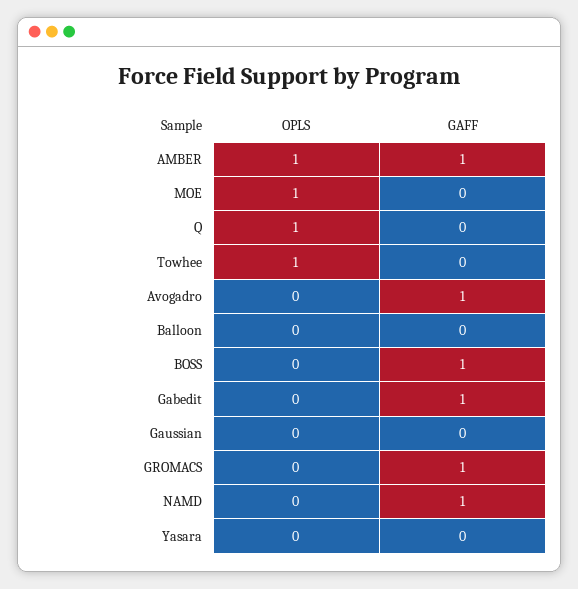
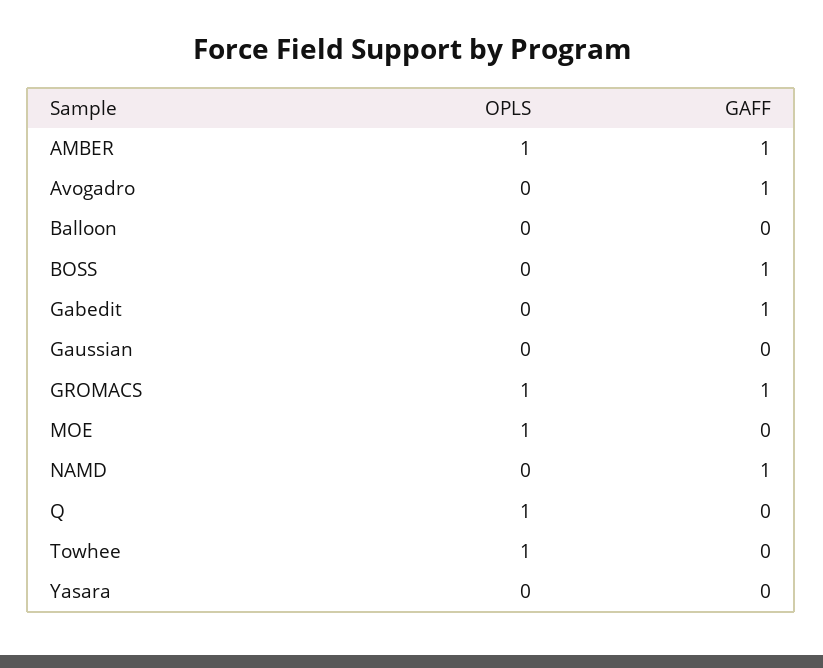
OPLS, GROMACS: 0 -> 1

